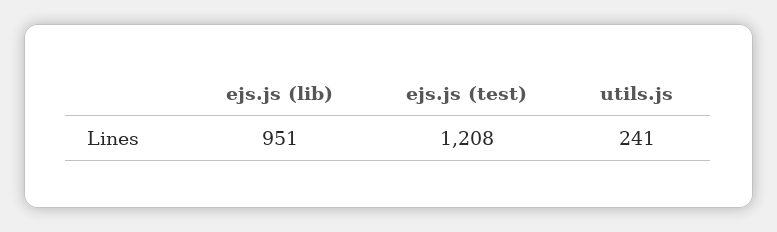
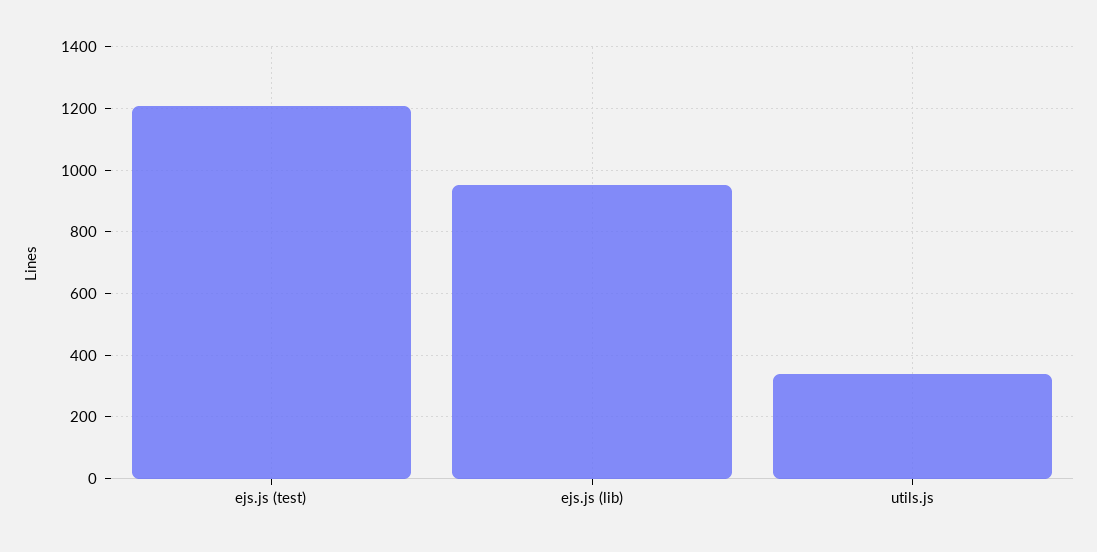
utils.js: 241 -> 340

